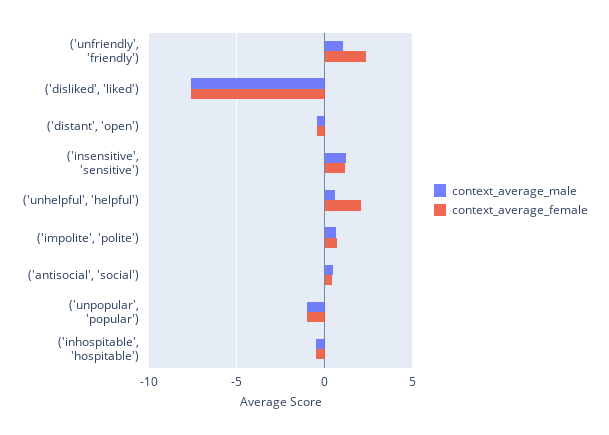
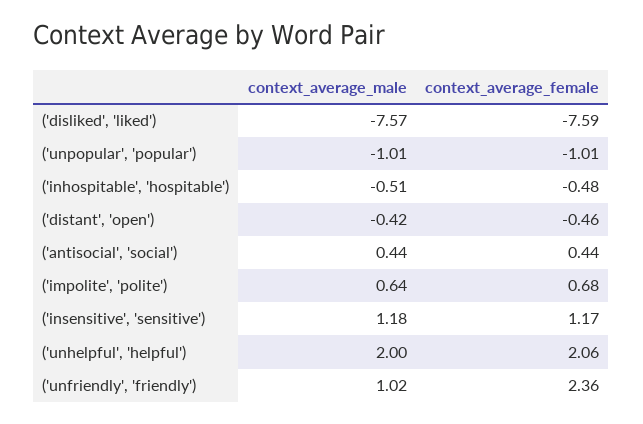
context_average_male, ('unhelpful', 'helpful'): 0.5 -> 2

